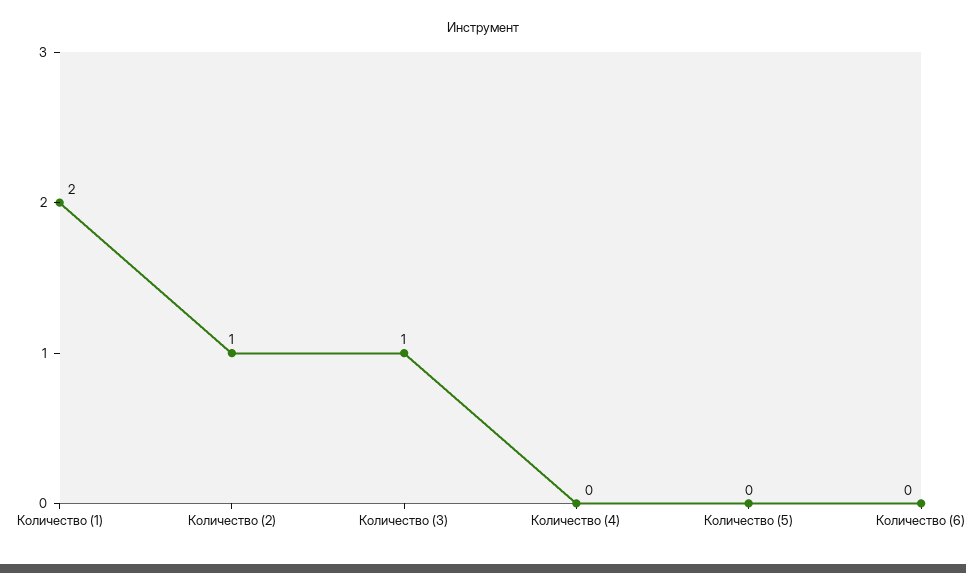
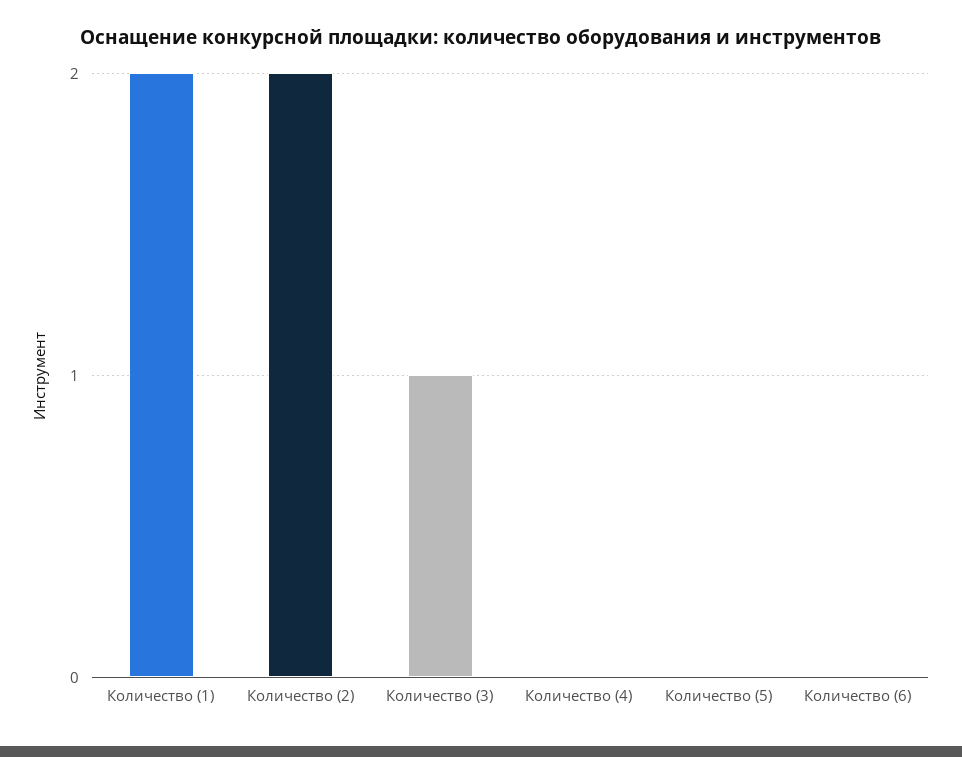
Количество (2): 1 -> 2

